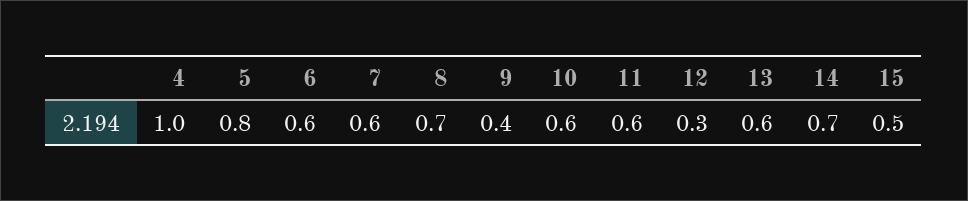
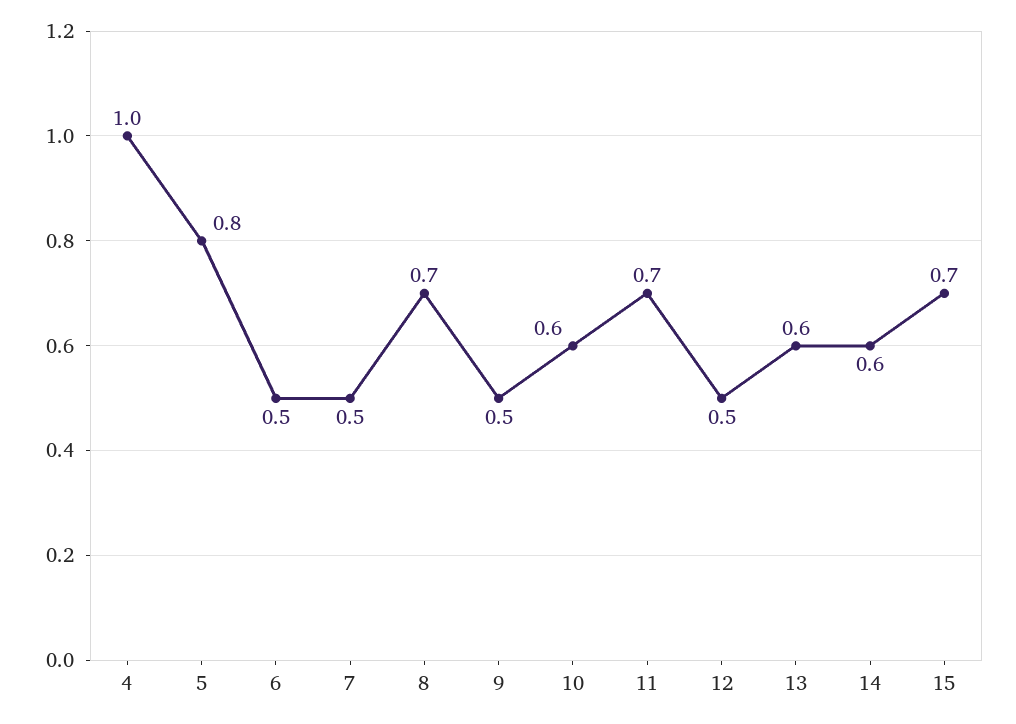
6: 0.6 -> 0.5
7: 0.6 -> 0.5
9: 0.4 -> 0.5
11: 0.6 -> 0.7
12: 0.3 -> 0.5
14: 0.7 -> 0.6
15: 0.5 -> 0.7

